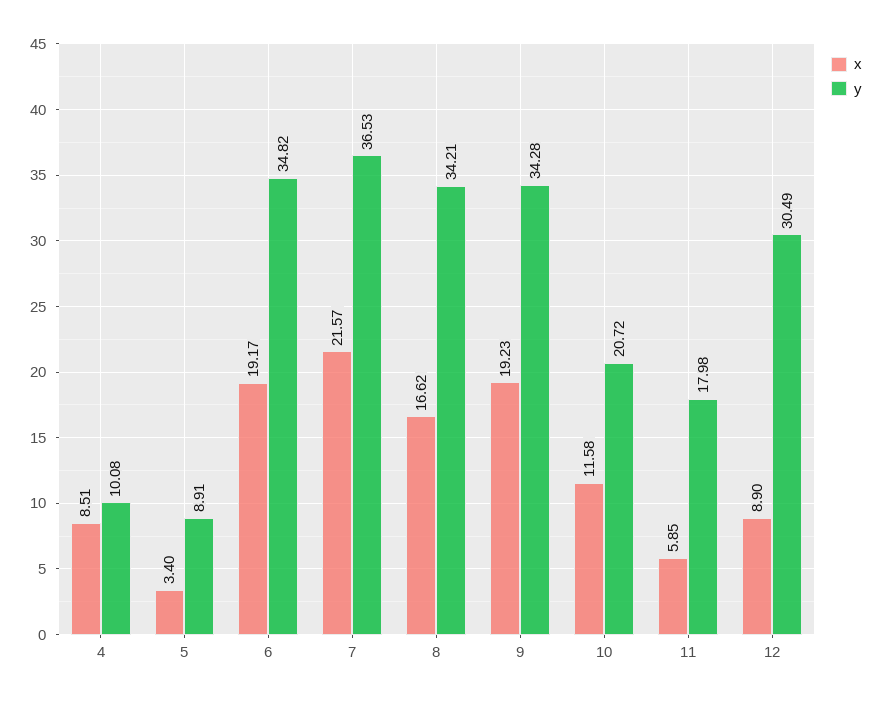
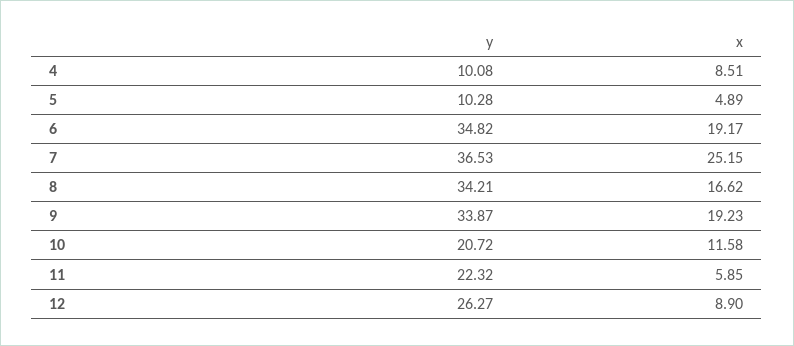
x, 5: 3.4 -> 4.89
y, 5: 8.91 -> 10.28
x, 7: 21.57 -> 25.15
y, 9: 34.28 -> 33.87
y, 11: 17.98 -> 22.32
y, 12: 30.49 -> 26.27

